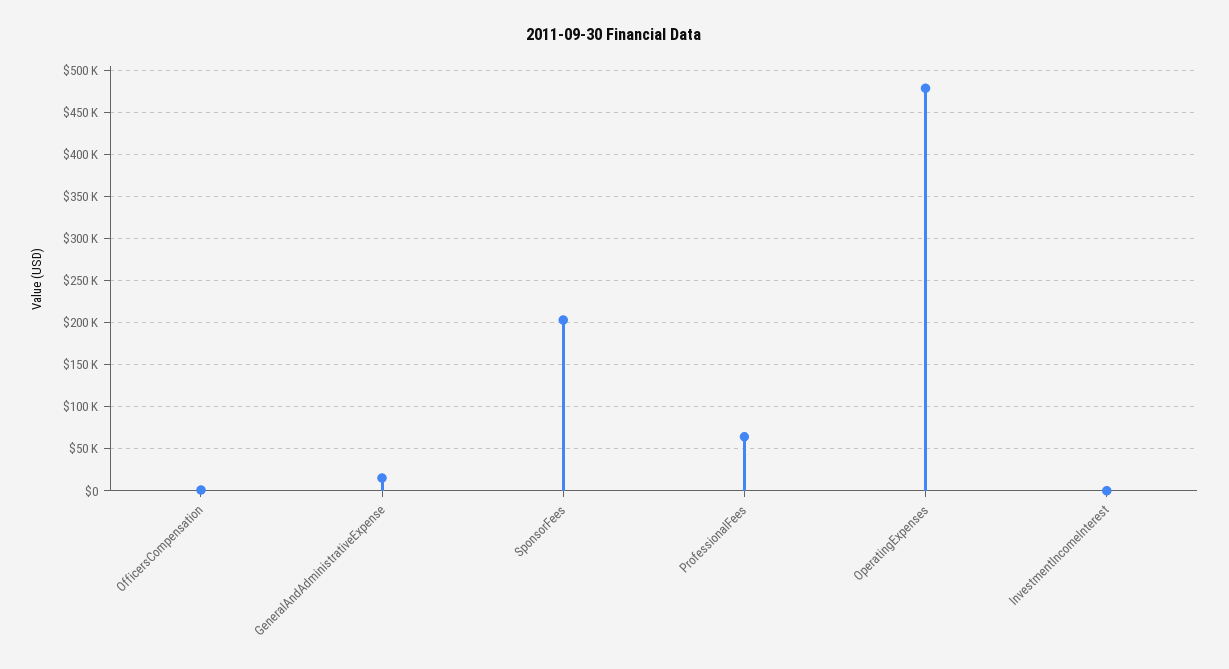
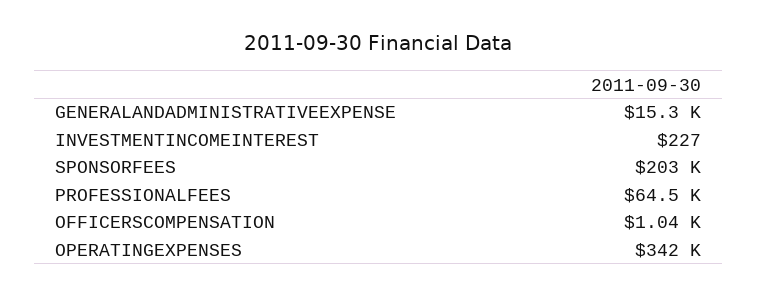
OperatingExpenses: 480000 -> 342000

